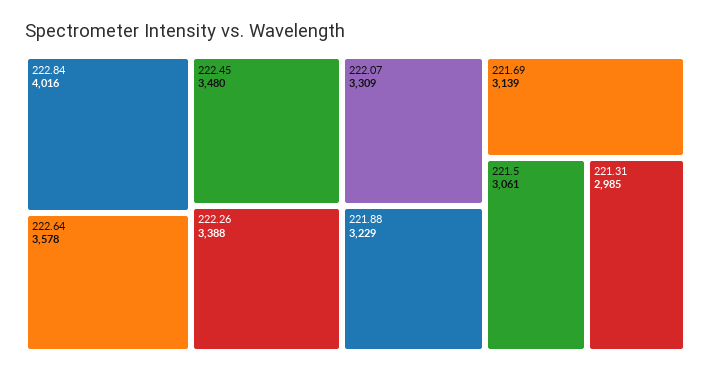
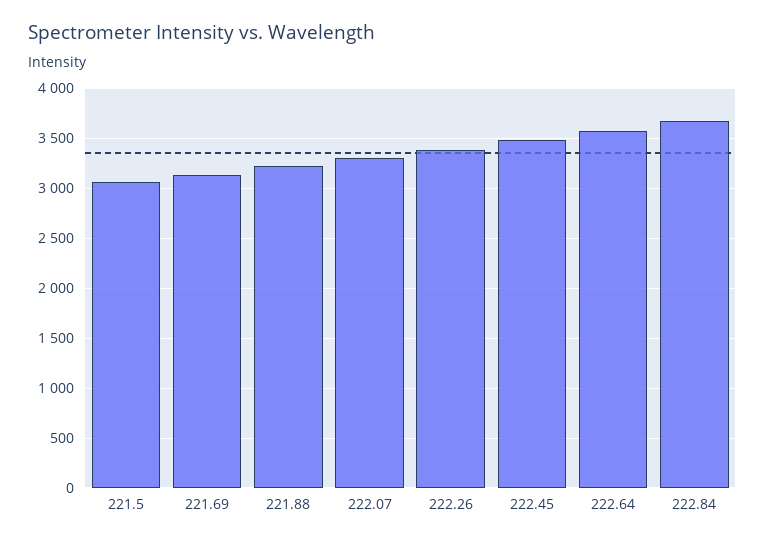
222.84: 4016 -> 3700
221.31: 2985 -> none

